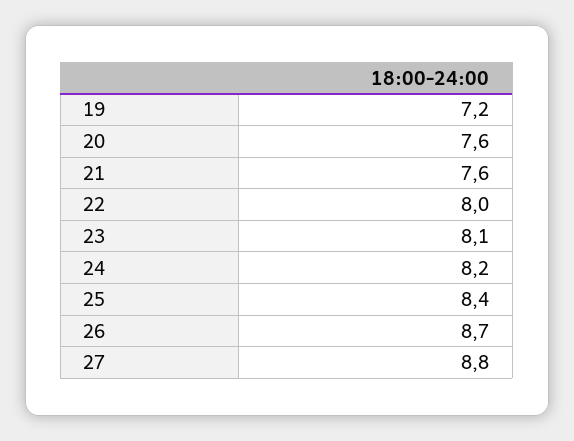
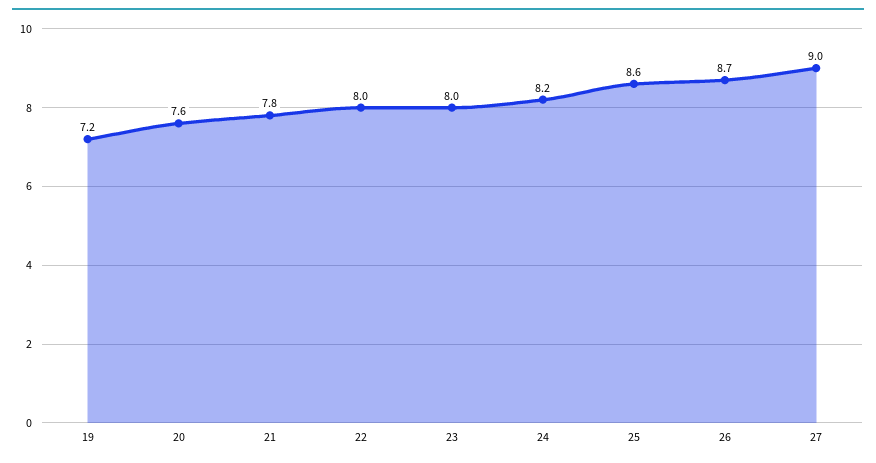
21: 7.6 -> 7.8
23: 8.1 -> 8
25: 8.4 -> 8.6
27: 8.8 -> 9

